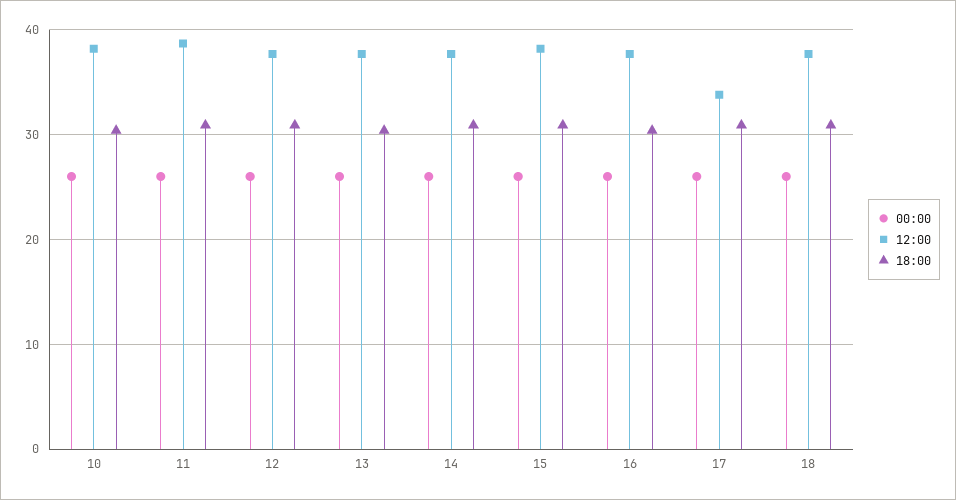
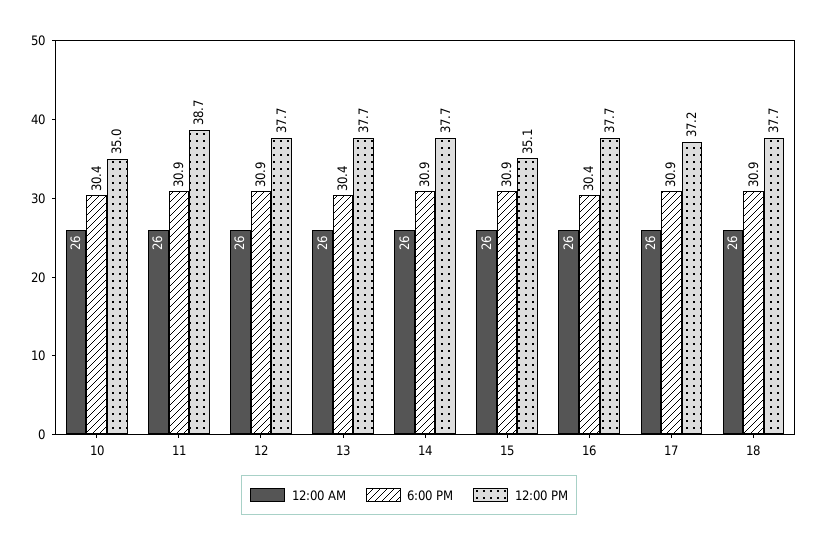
12:00, 10: 38 -> 35
12:00, 15: 38 -> 35.1
12:00, 17: 34 -> 37.2

